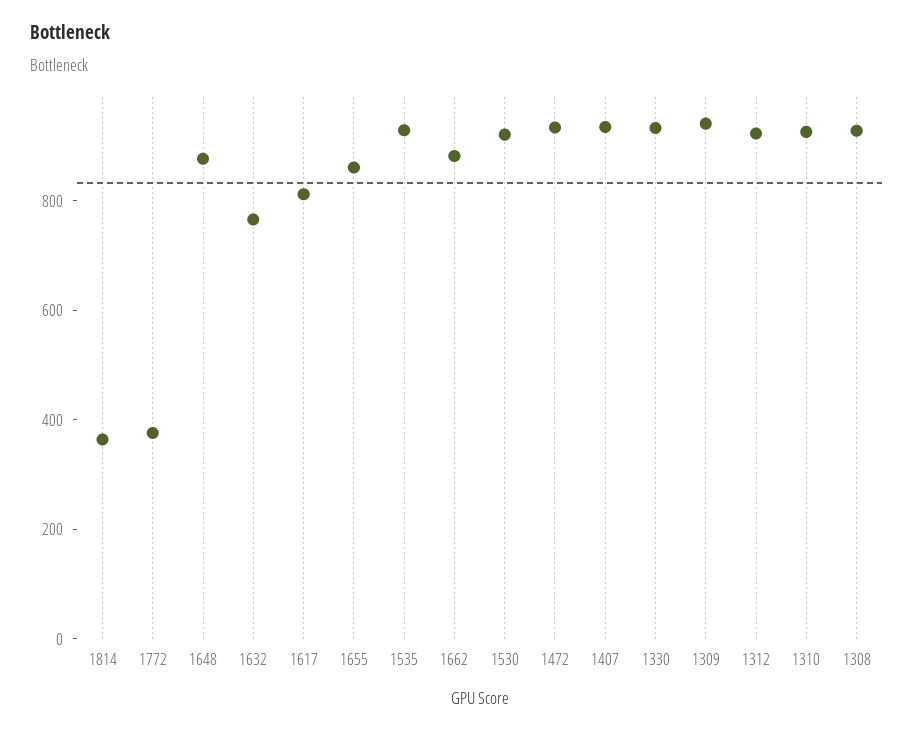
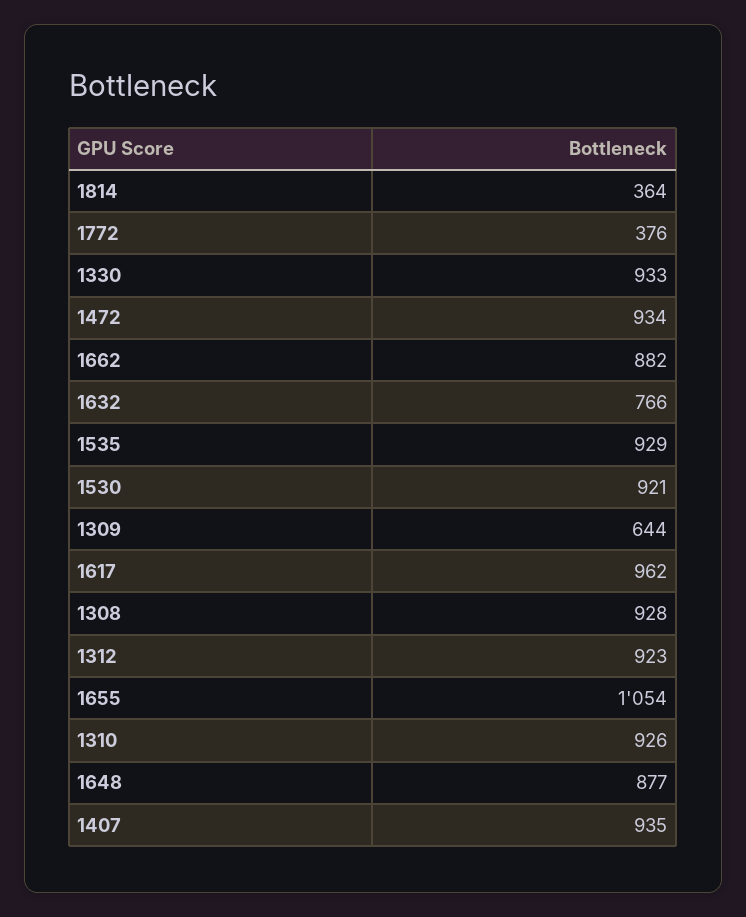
1617: 800 -> 962
1655: 850 -> 1054
1309: 950 -> 644

